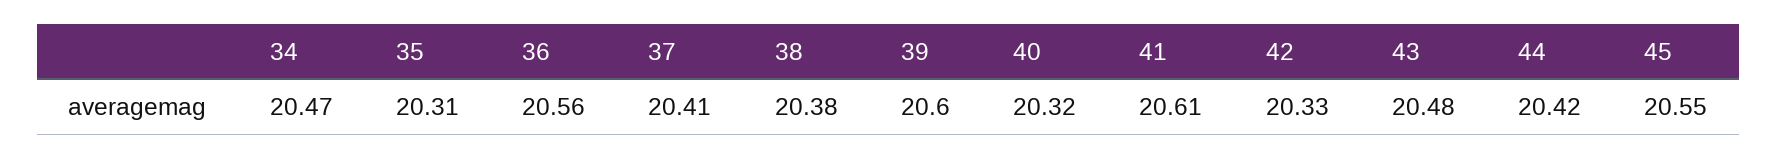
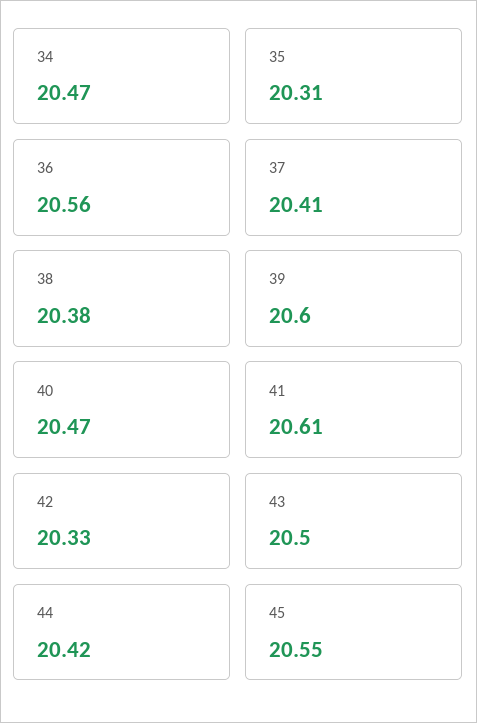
40: 20.32 -> 20.47
43: 20.48 -> 20.5

